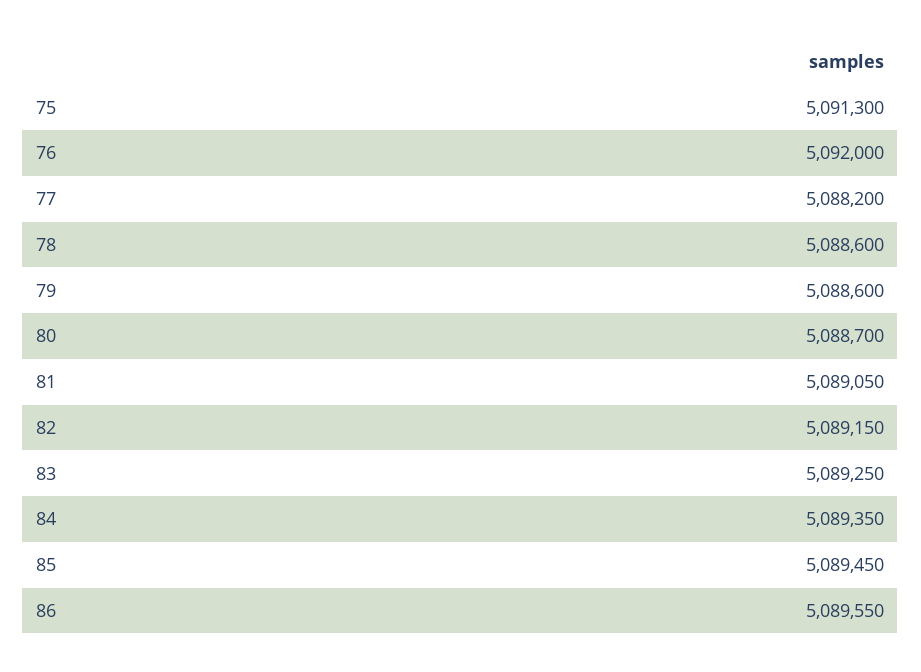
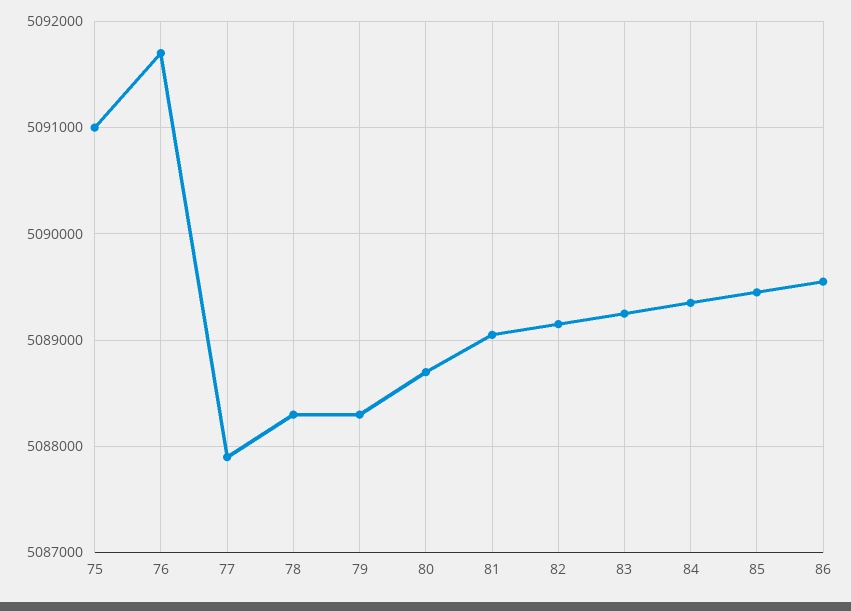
75: 5091300 -> 5091000
76: 5092000 -> 5091700
77: 5088200 -> 5087900
78: 5088600 -> 5088300
79: 5088600 -> 5088300

